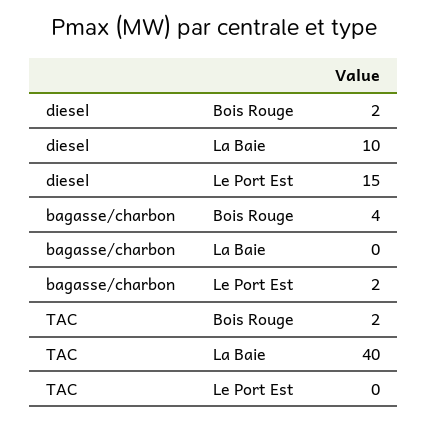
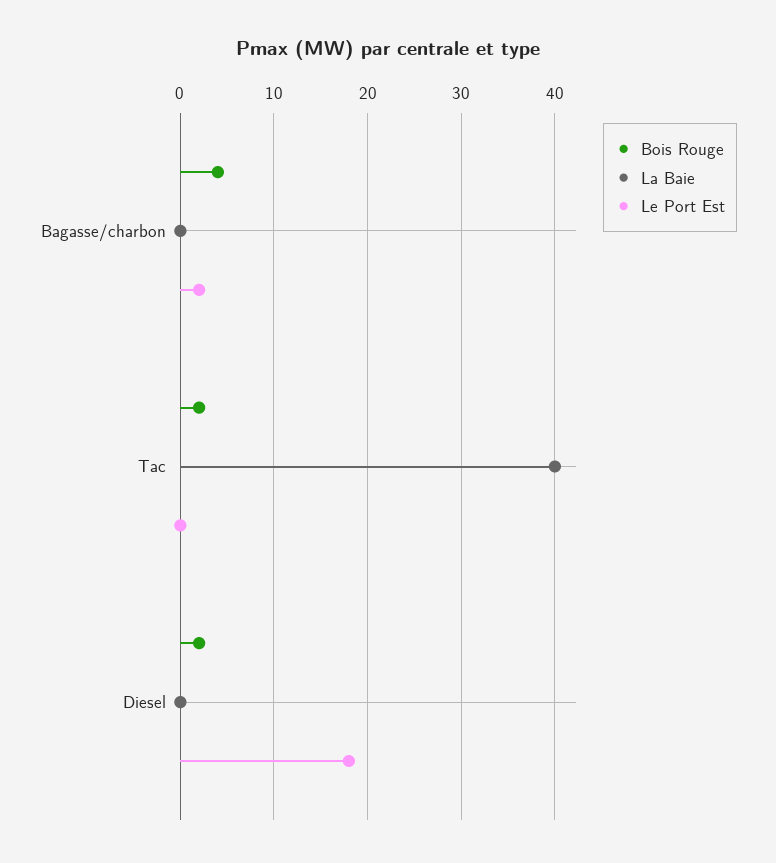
La Baie, diesel: 10 -> 0
Le Port Est, diesel: 15 -> 18

